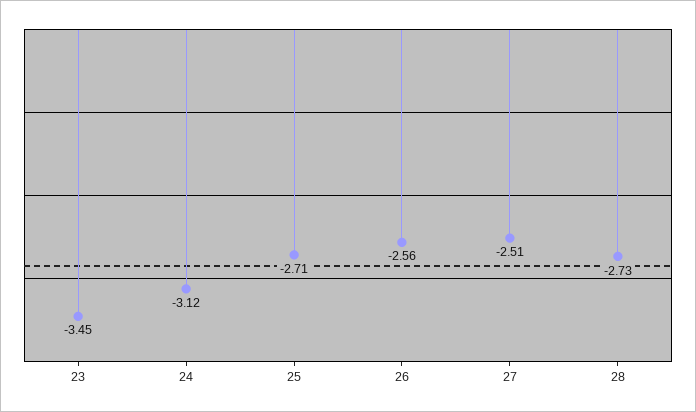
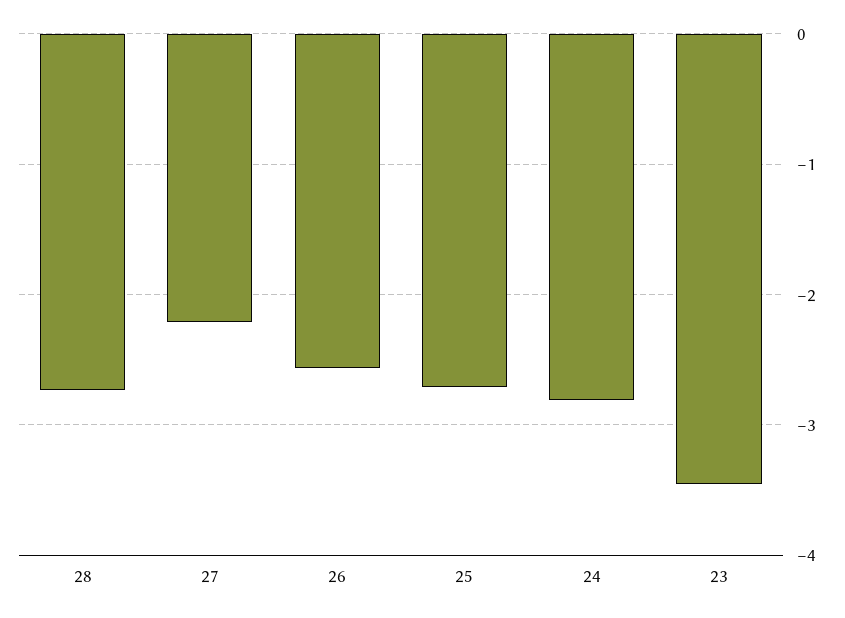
24: -3.12 -> -2.8
27: -2.51 -> -2.2

